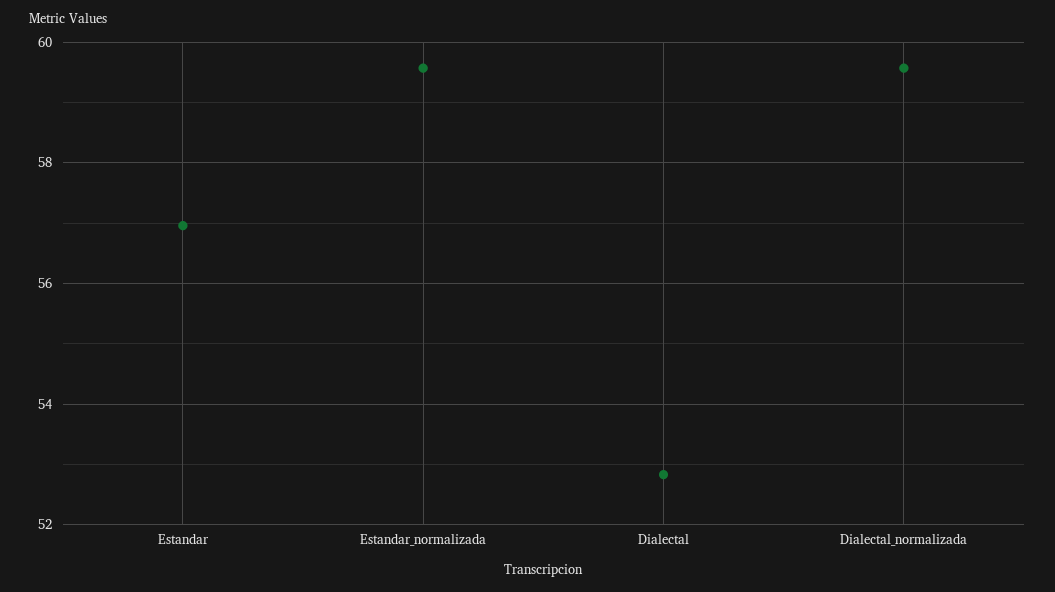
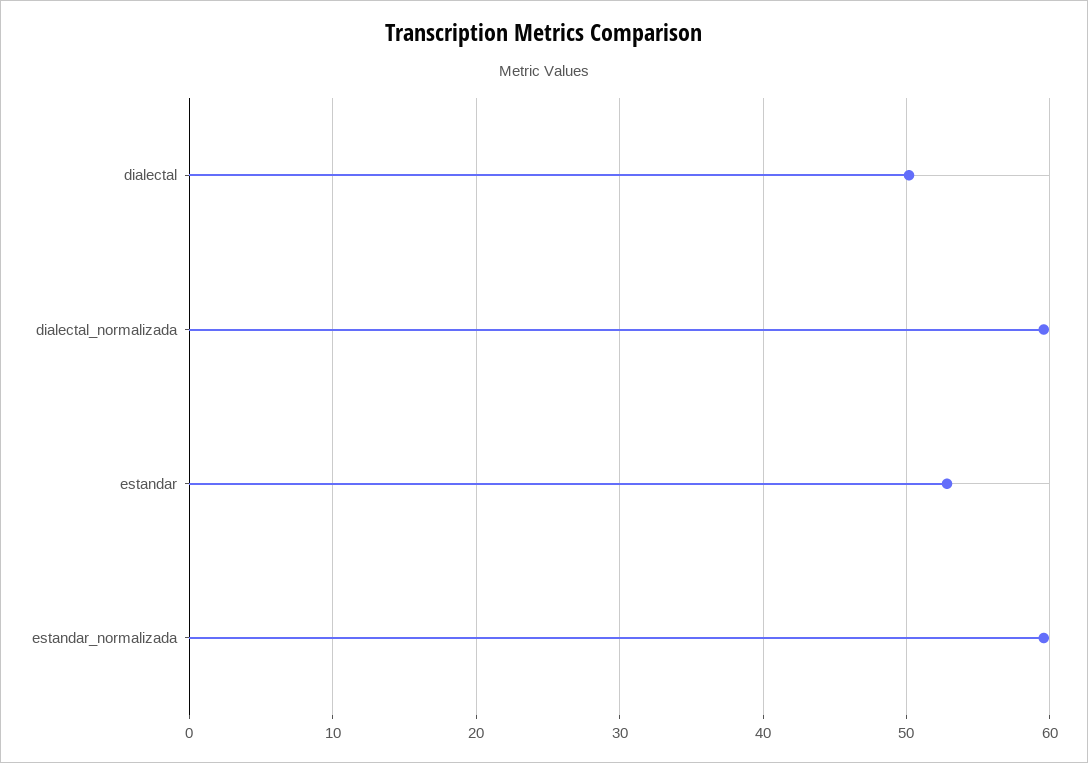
Estandar: 57 -> 53
Dialectal: 52.8 -> 50

